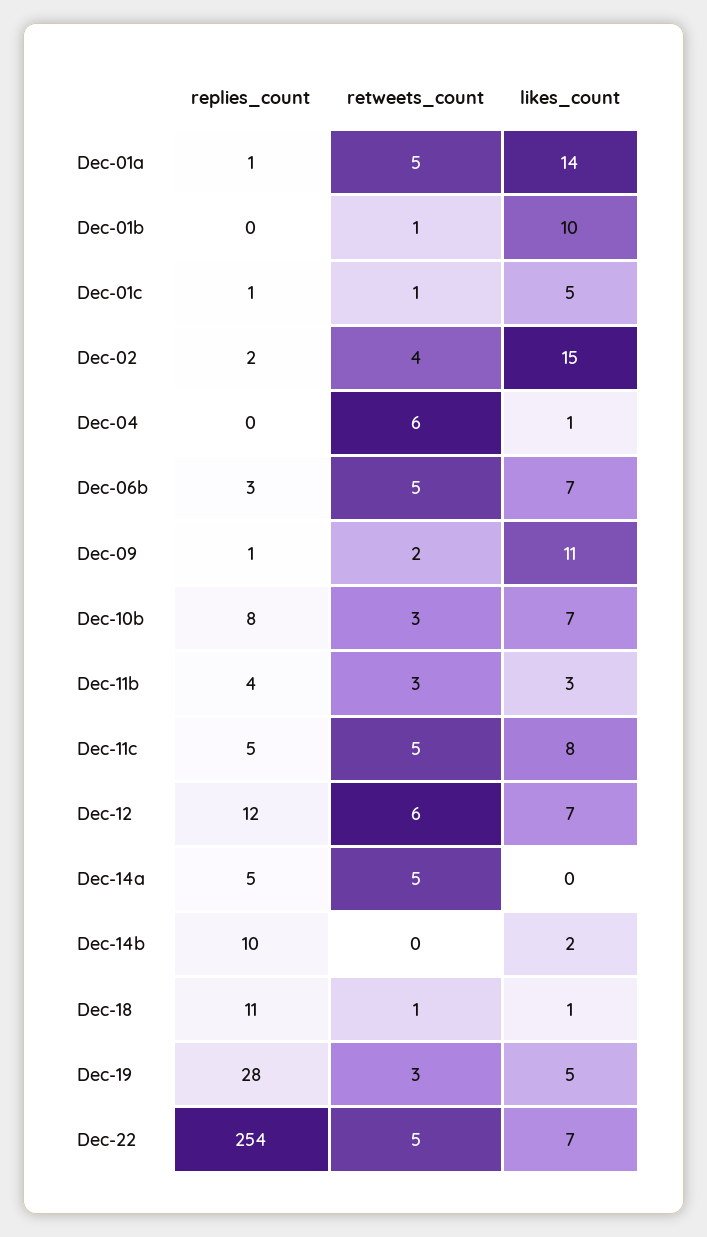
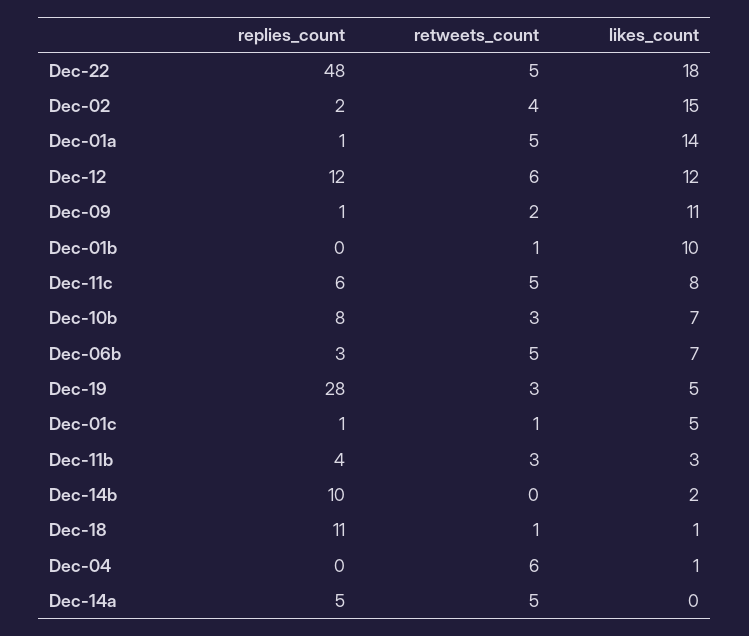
replies_count, Dec-11c: 5 -> 6
likes_count, Dec-12: 7 -> 12
replies_count, Dec-22: 254 -> 48
likes_count, Dec-22: 7 -> 18

